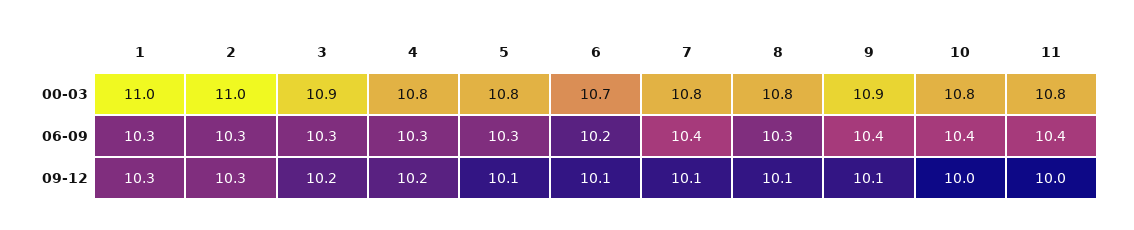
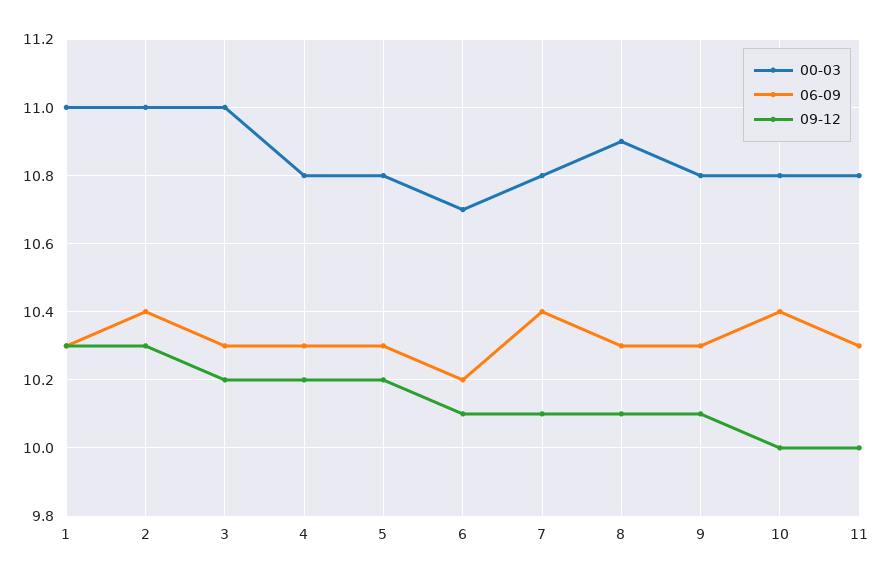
00-03, 3: 10.9 -> 11
00-03, 8: 10.8 -> 10.9
00-03, 9: 10.9 -> 10.8
06-09, 2: 10.3 -> 10.4
06-09, 9: 10.4 -> 10.3
06-09, 11: 10.4 -> 10.3
09-12, 5: 10.1 -> 10.2

